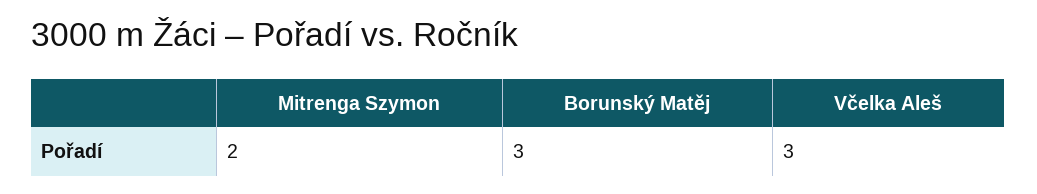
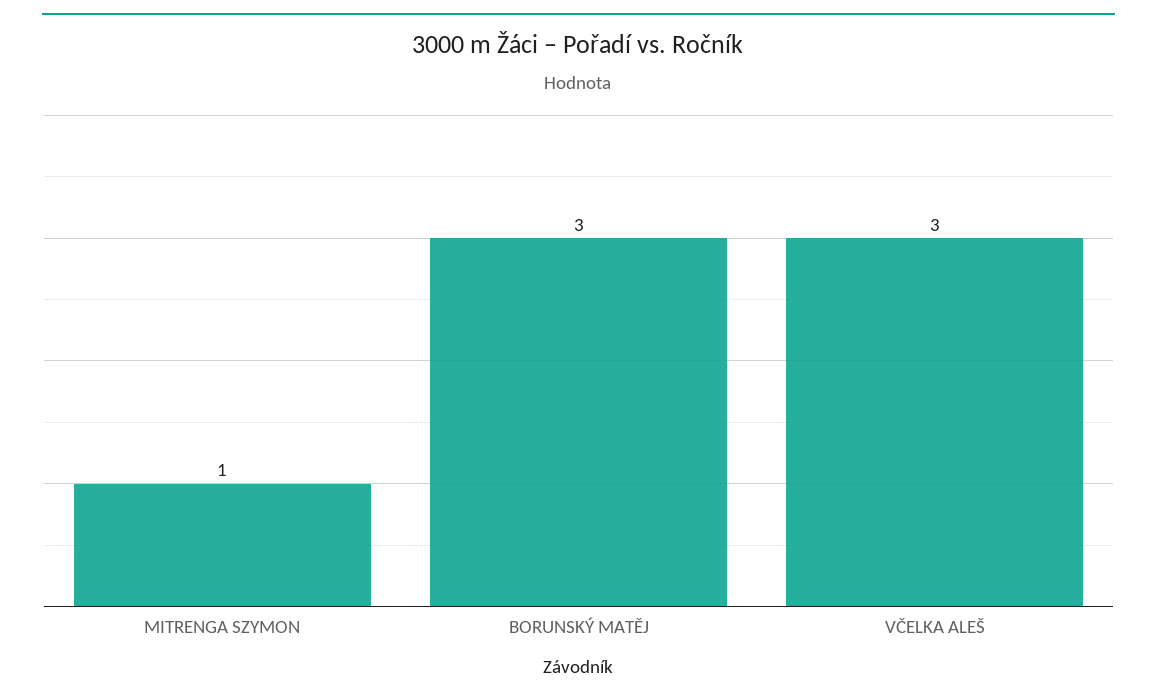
Mitrenga Szymon: 2 -> 1

